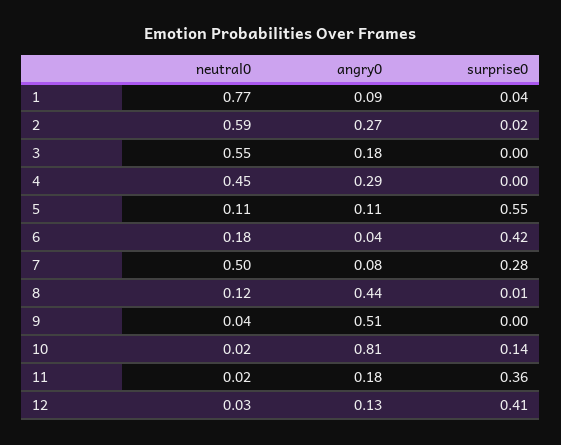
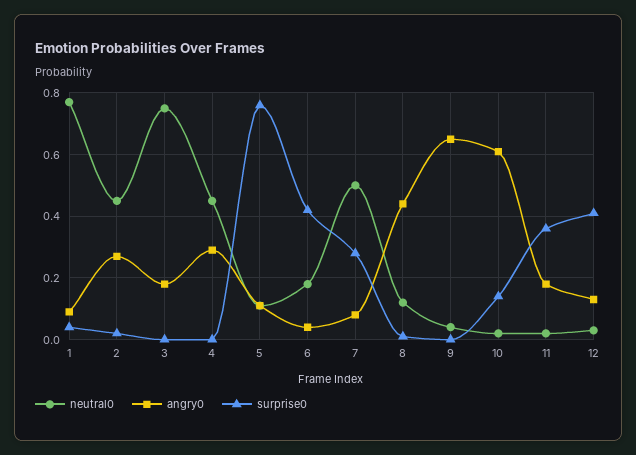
neutral0, 2: 0.59 -> 0.45
neutral0, 3: 0.55 -> 0.75
surprise0, 5: 0.55 -> 0.75
angry0, 9: 0.51 -> 0.65
angry0, 10: 0.81 -> 0.6

